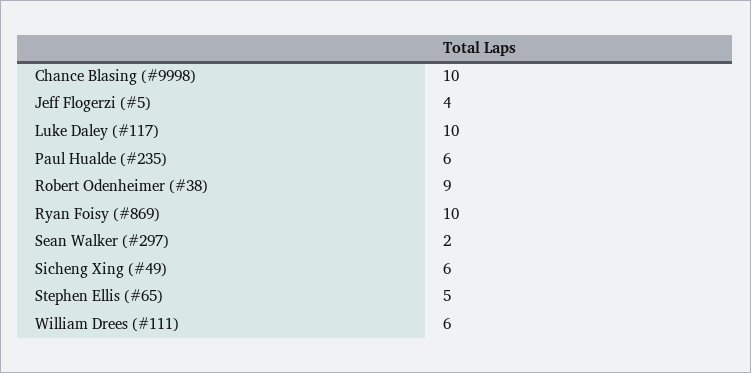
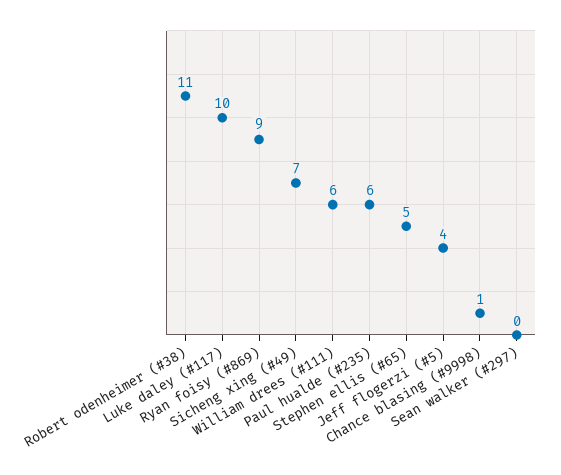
Chance Blasing (#9998): 10 -> 1
Robert Odenheimer (#38): 9 -> 11
Ryan Foisy (#869): 10 -> 9
Sean Walker (#297): 2 -> 0
Sicheng Xing (#49): 6 -> 7

